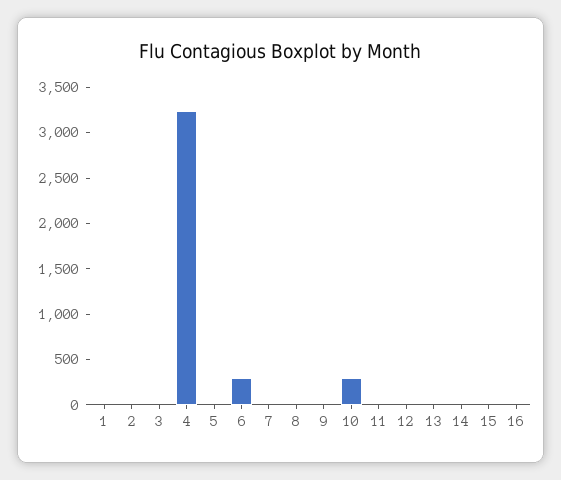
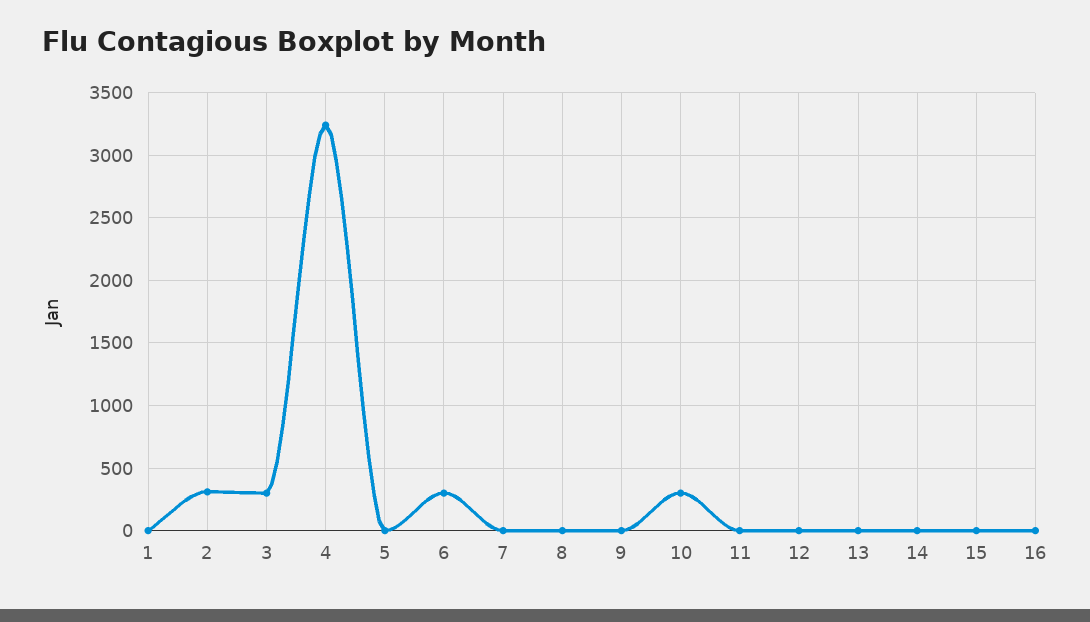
2: 0 -> 300
3: 0 -> 300

